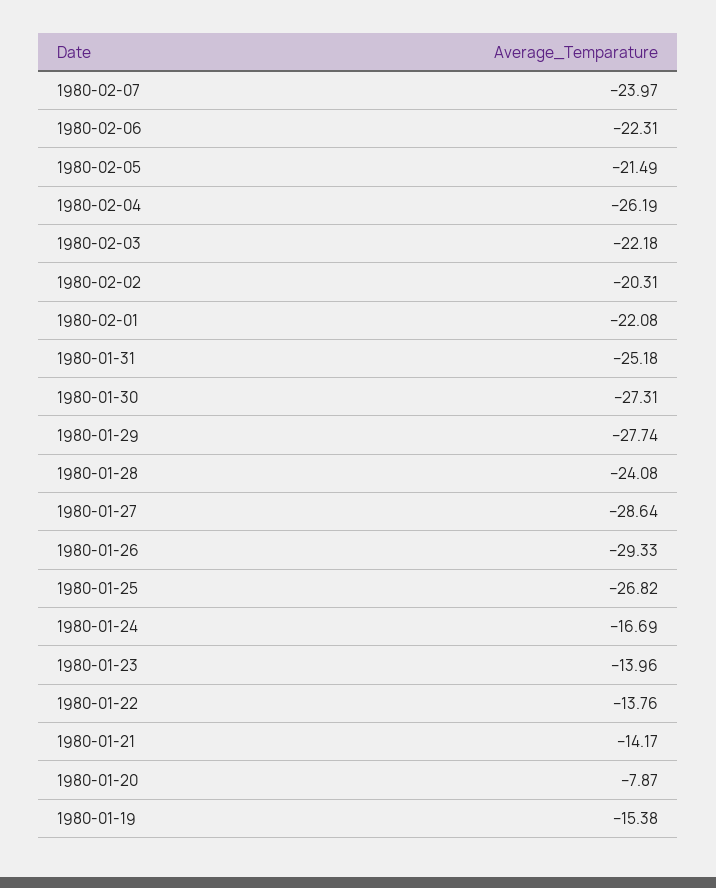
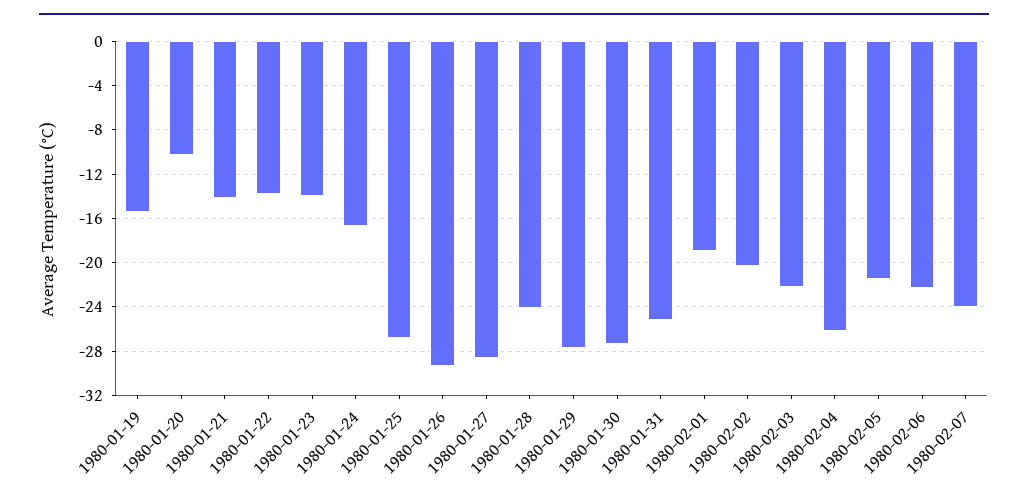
1980-02-01: -22.08 -> -19
1980-01-20: -7.87 -> -10

